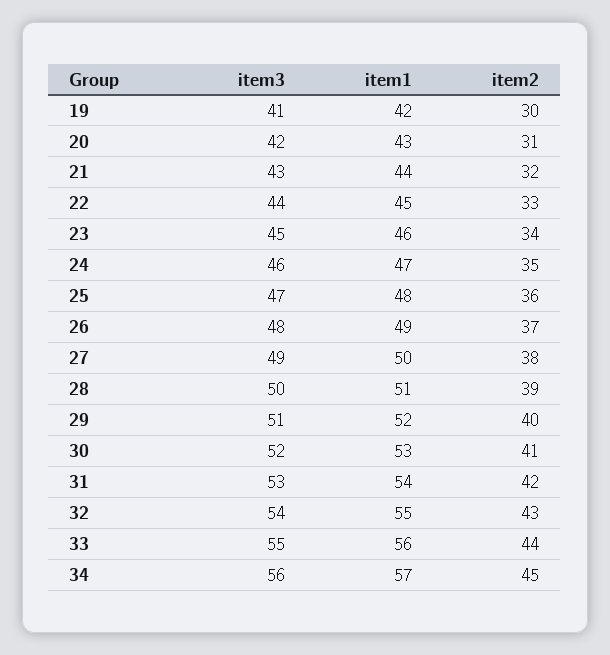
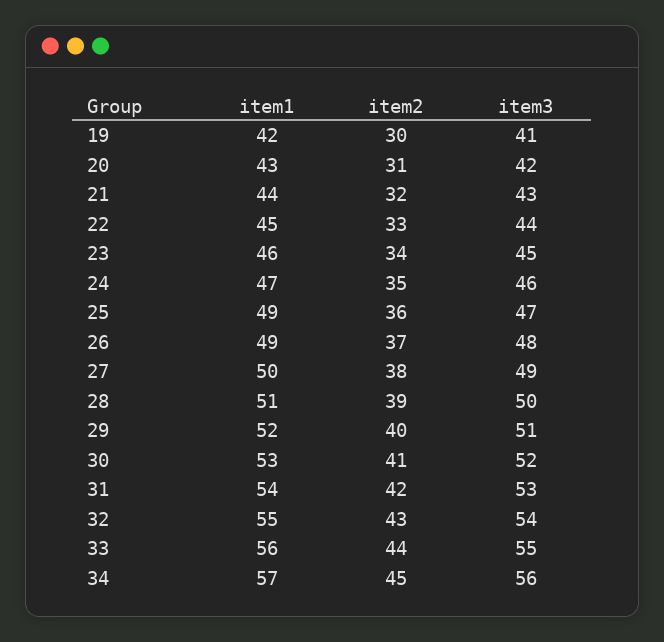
item1, 25: 48 -> 49

